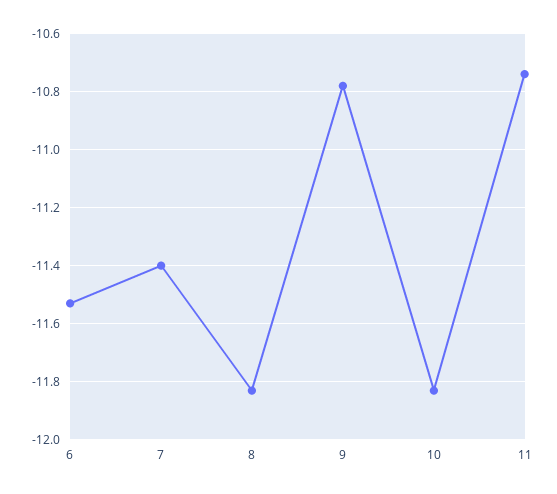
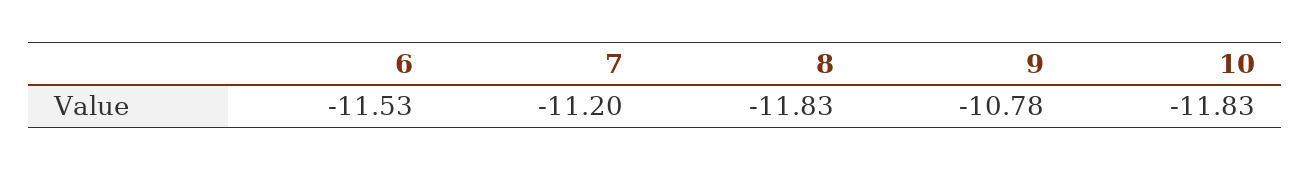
7: -11.4 -> -11.2
11: -10.75 -> none

